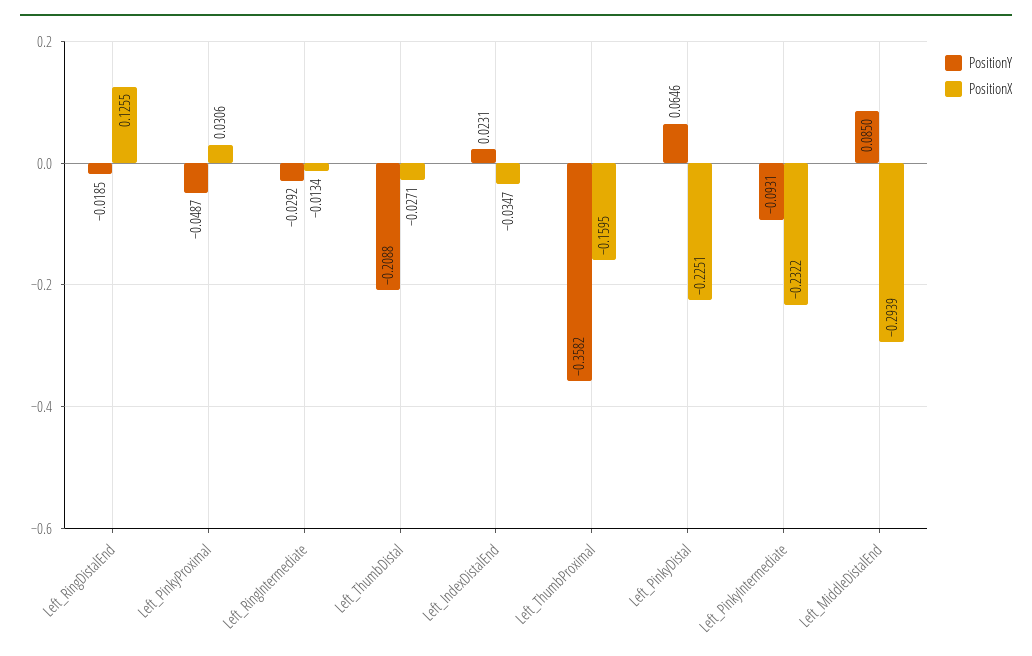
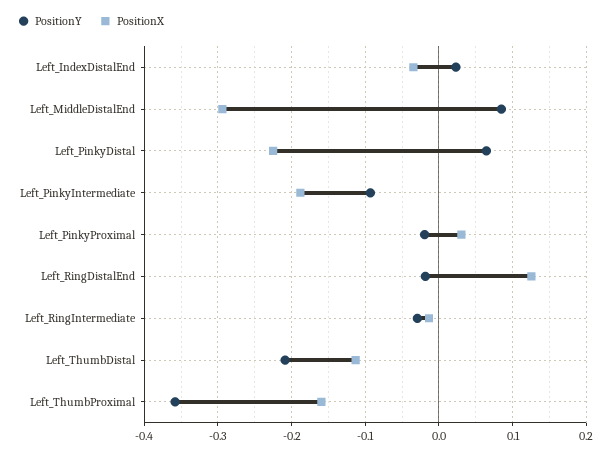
PositionY, Left_PinkyProximal: -0.0487 -> -0.02
PositionX, Left_ThumbDistal: -0.0271 -> -0.11
PositionX, Left_PinkyIntermediate: -0.2322 -> -0.19

